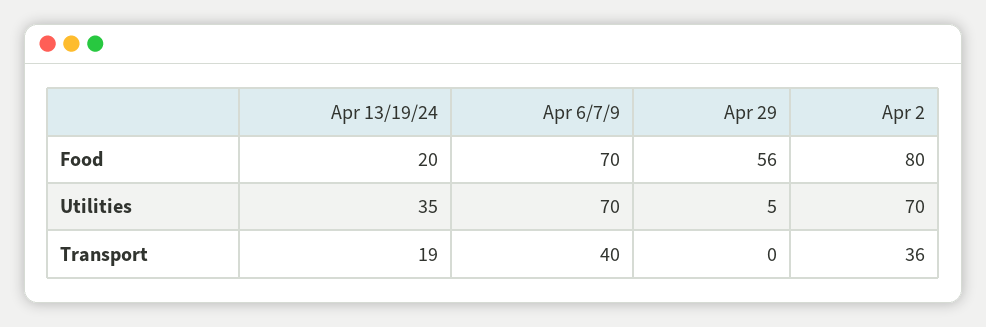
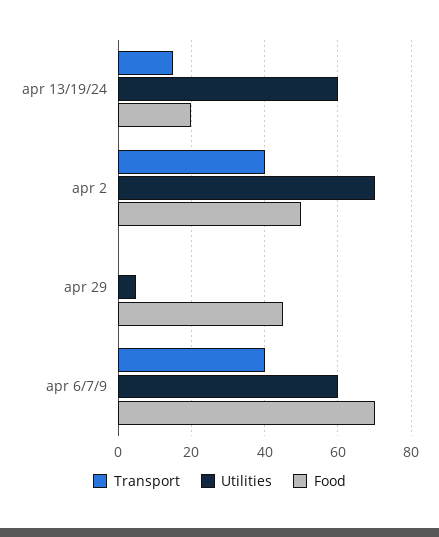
Food, Apr 29: 56 -> 45
Food, Apr 2: 80 -> 50
Utilities, Apr 13/19/24: 35 -> 60
Utilities, Apr 6/7/9: 70 -> 60
Transport, Apr 13/19/24: 19 -> 15
Transport, Apr 2: 36 -> 40

